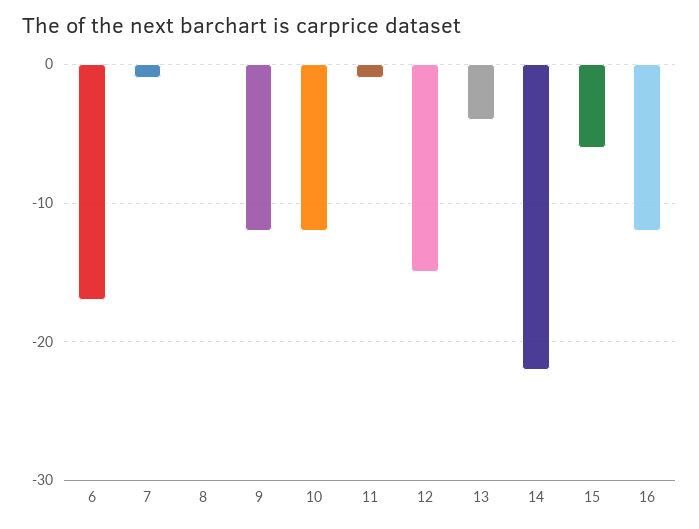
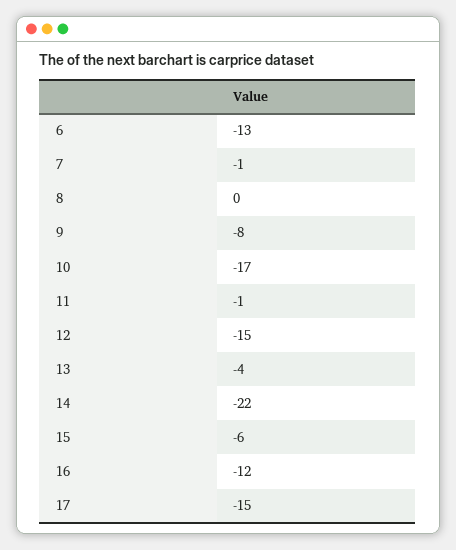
6: -17 -> -13
9: -12 -> -8
10: -12 -> -17
17: none -> -15

